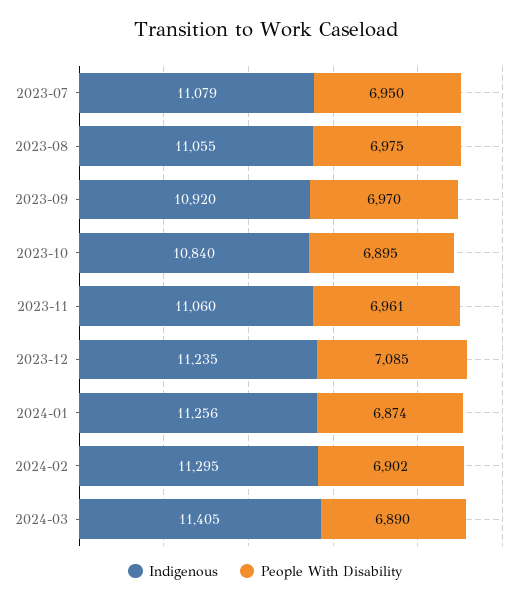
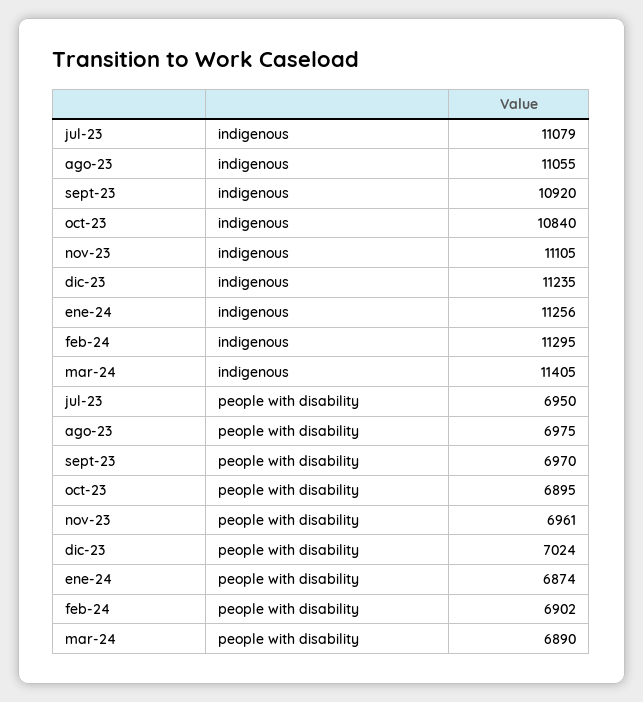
Indigenous, 2023-11: 11060 -> 11105
People With Disability, 2023-12: 7085 -> 7024

